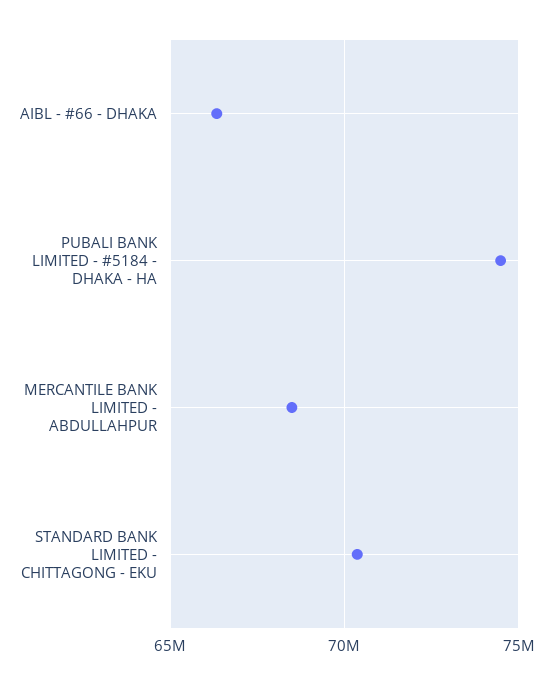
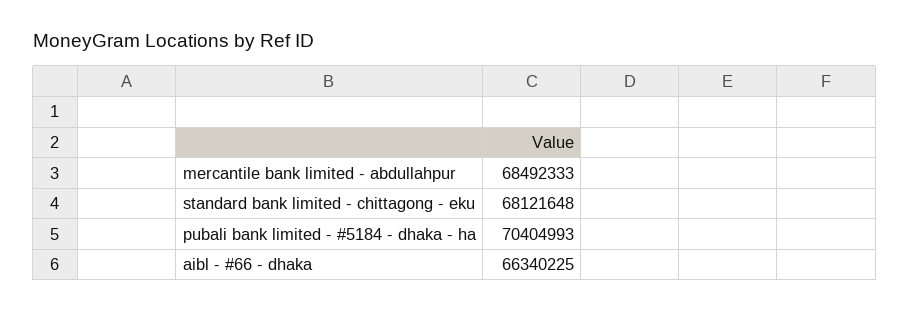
PUBALI BANK LIMITED - #5184 - DHAKA - HA: 74500000 -> 70404993
STANDARD BANK LIMITED - CHITTAGONG - EKU: 70500000 -> 68121648

